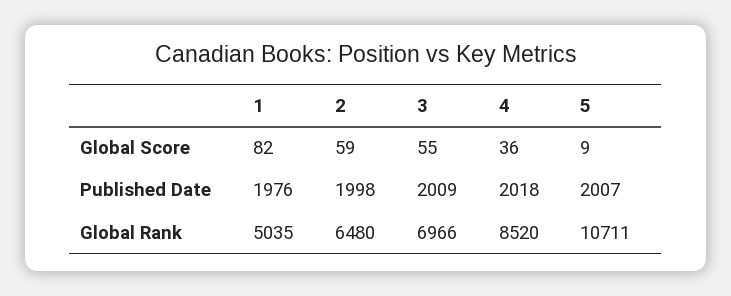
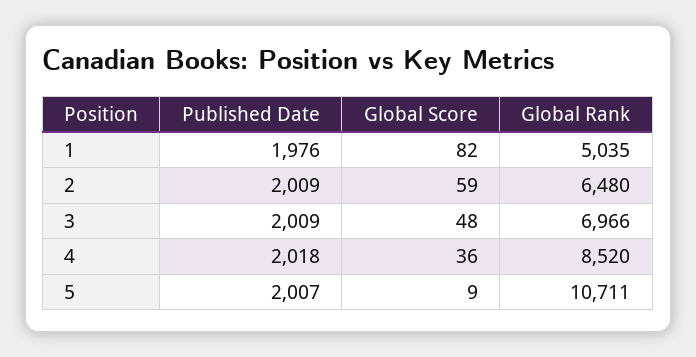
3, Global Score: 55 -> 48
2, Published Date: 1998 -> 2009

